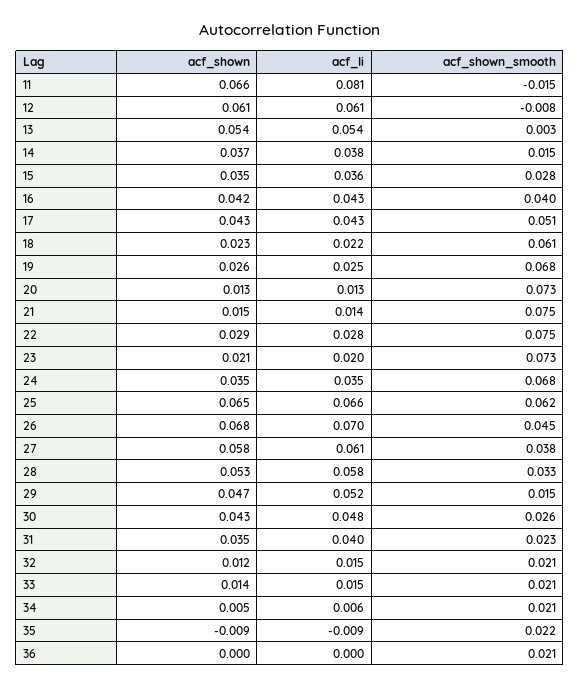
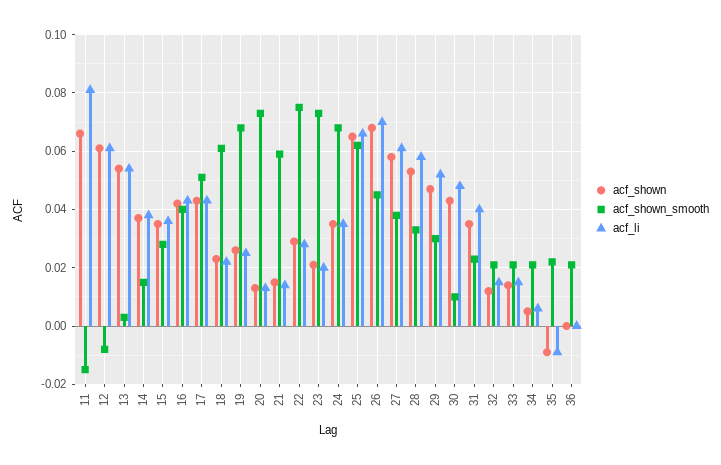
acf_shown_smooth, 21: 0.075 -> 0.06
acf_shown_smooth, 29: 0.015 -> 0.03
acf_shown_smooth, 30: 0.026 -> 0.01

